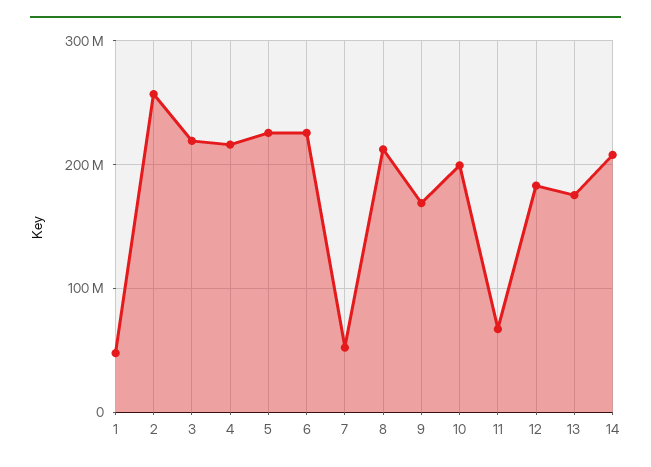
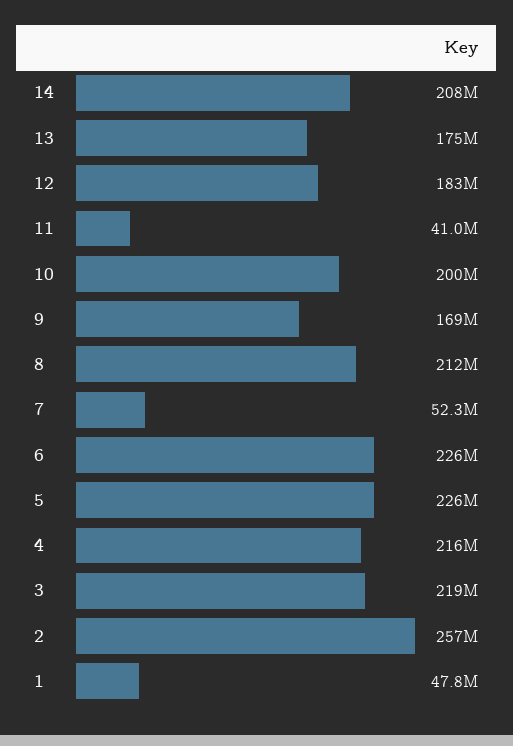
11: 70000000 -> 41000000

